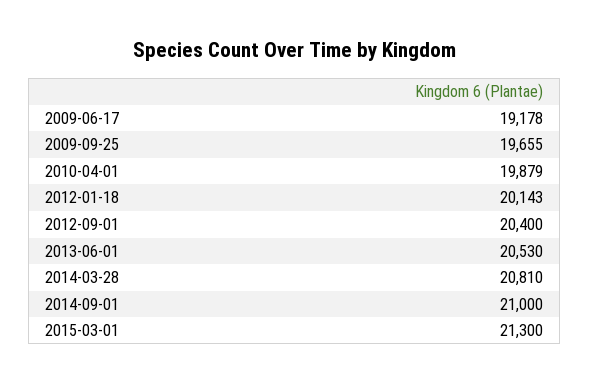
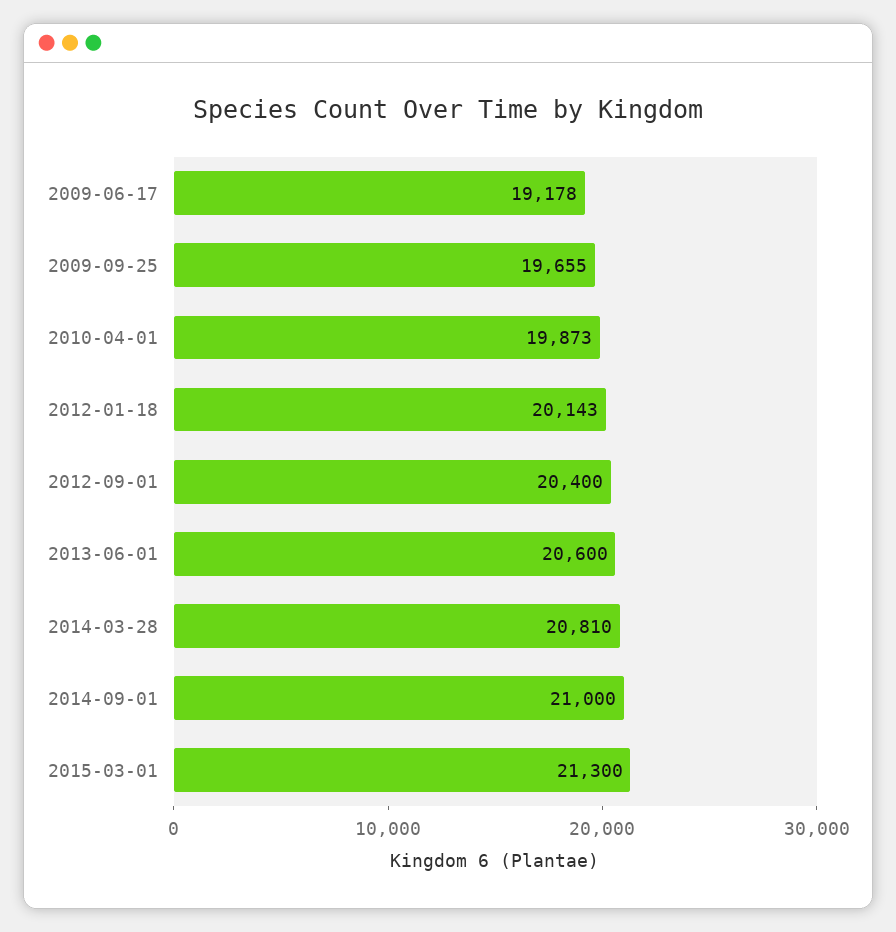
2010-04-01: 19879 -> 19873
2013-06-01: 20530 -> 20600

